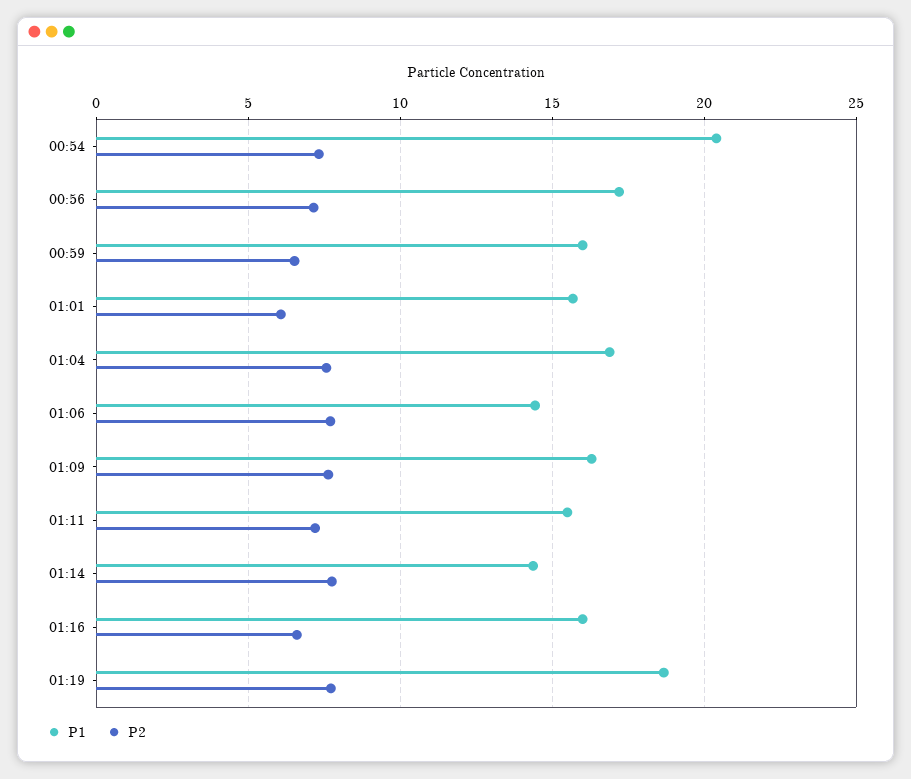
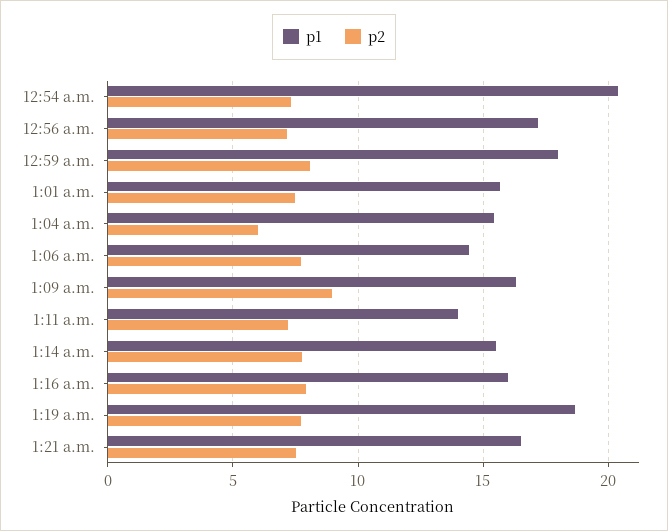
P1, 00:59: 16 -> 18
P2, 00:59: 6.5 -> 8
P2, 01:01: 6 -> 7.5
P1, 01:04: 17 -> 15.5
P2, 01:04: 7.5 -> 6
P2, 01:09: 7.5 -> 9
P1, 01:11: 15.5 -> 14
P1, 01:14: 14.5 -> 15.5
P2, 01:16: 6.5 -> 8
P1, 1:21 a.m.: none -> 16.5
P2, 1:21 a.m.: none -> 7.5

